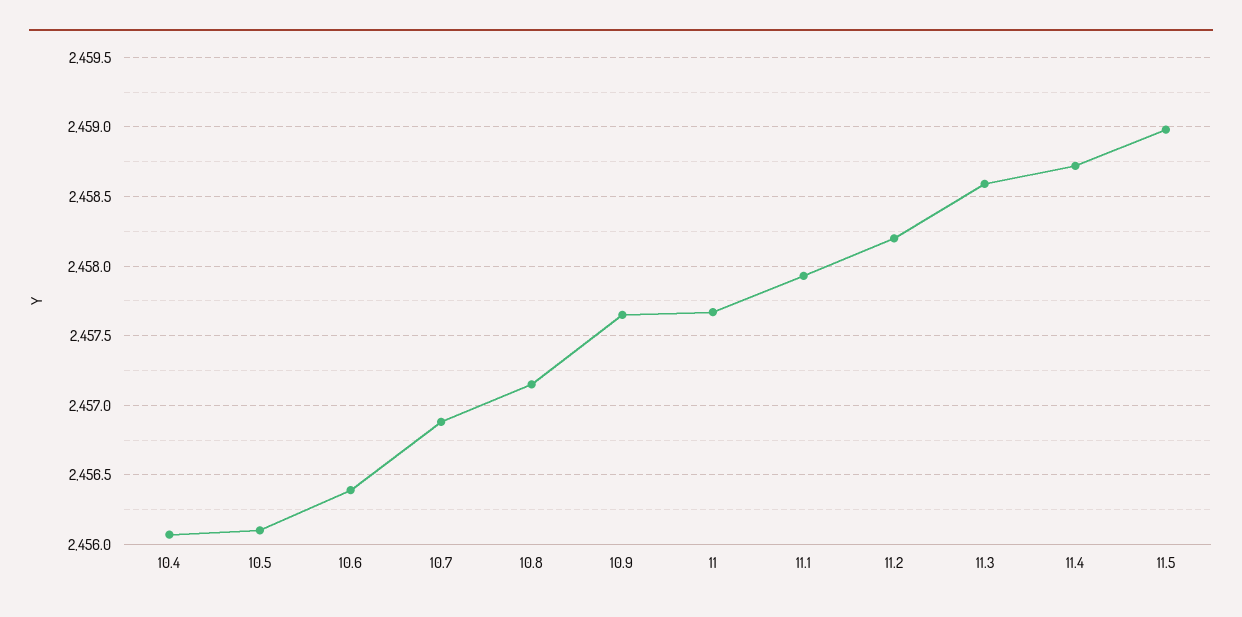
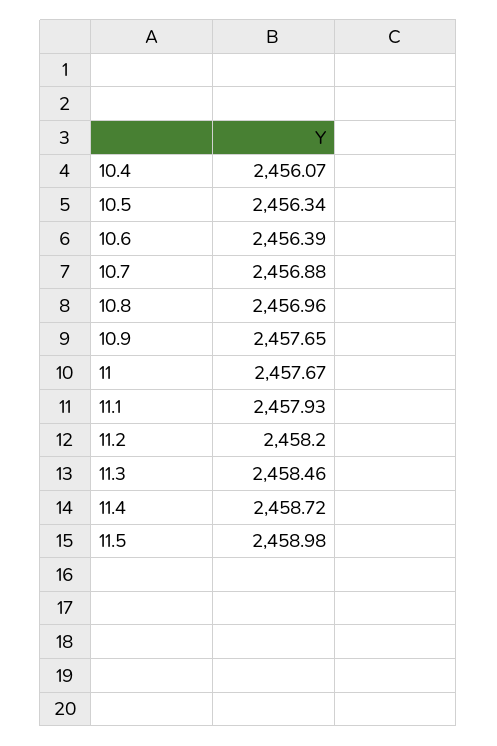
10.5: 2456.1 -> 2456.34
10.8: 2457.15 -> 2456.96
11.3: 2458.6 -> 2458.46

